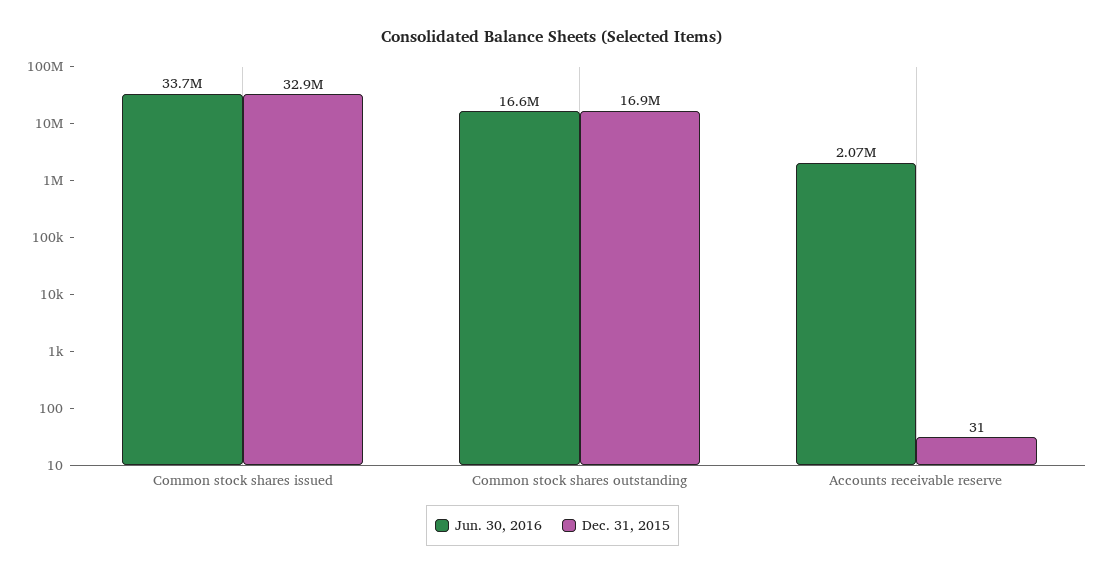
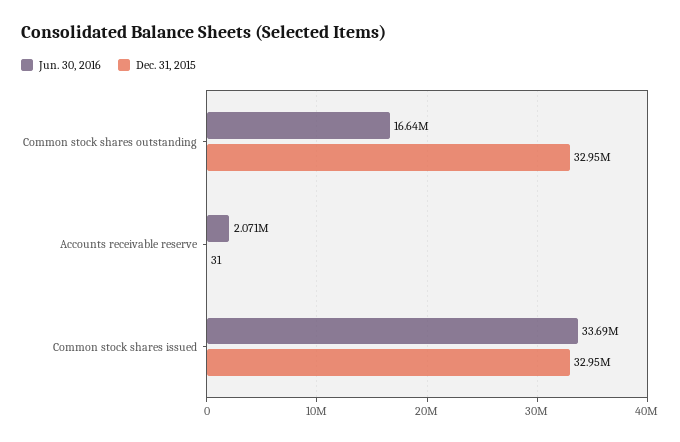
Dec. 31, 2015, Common stock shares outstanding: 16900000 -> 32950000

